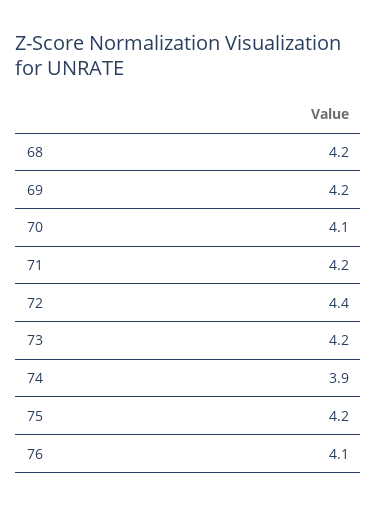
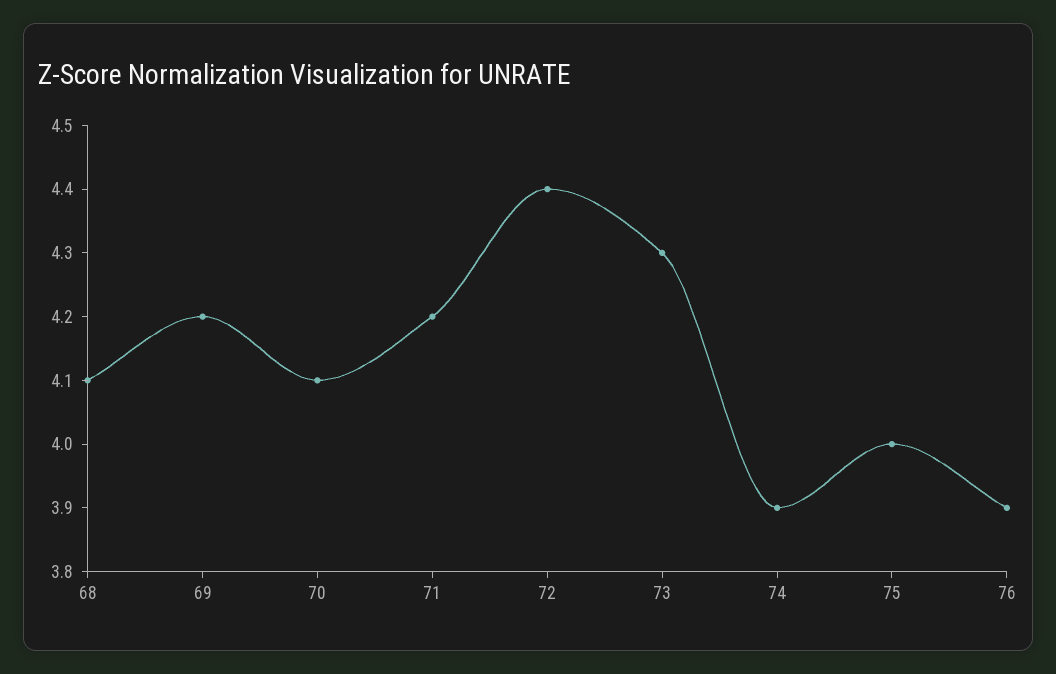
68: 4.2 -> 4.1
73: 4.2 -> 4.3
75: 4.2 -> 4
76: 4.1 -> 3.9

